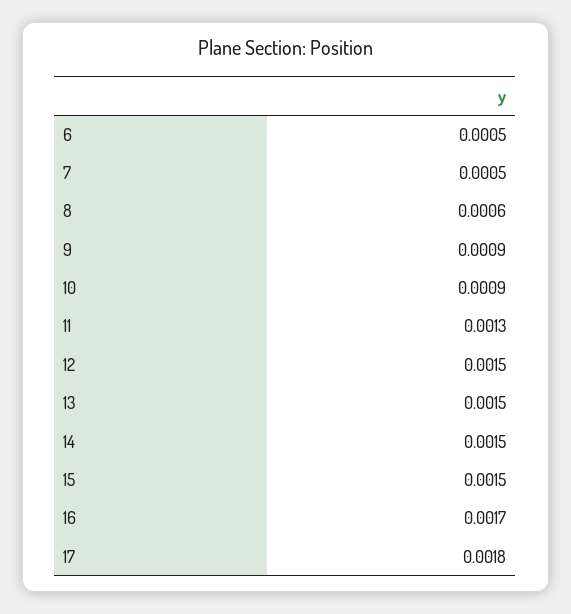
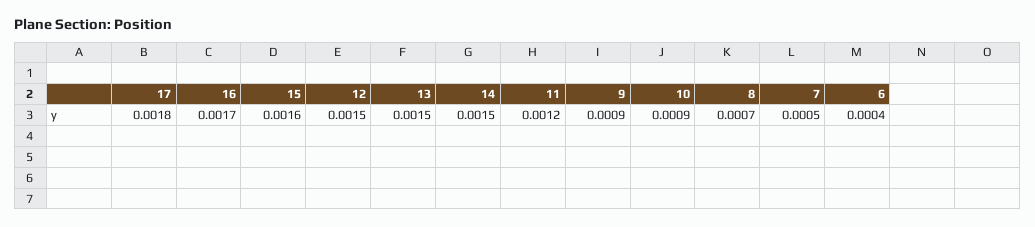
6: 0.0005 -> 0.0004
8: 0.0006 -> 0.0007
11: 0.0013 -> 0.0012
15: 0.0015 -> 0.0016

